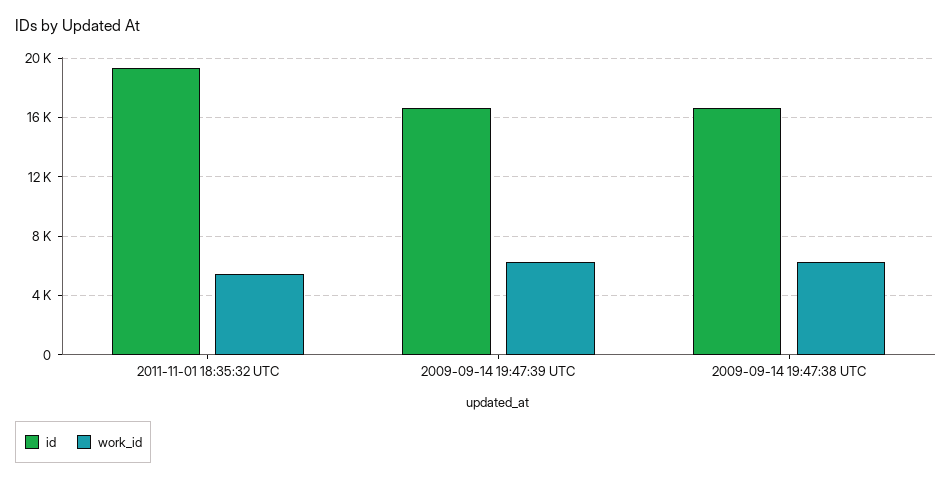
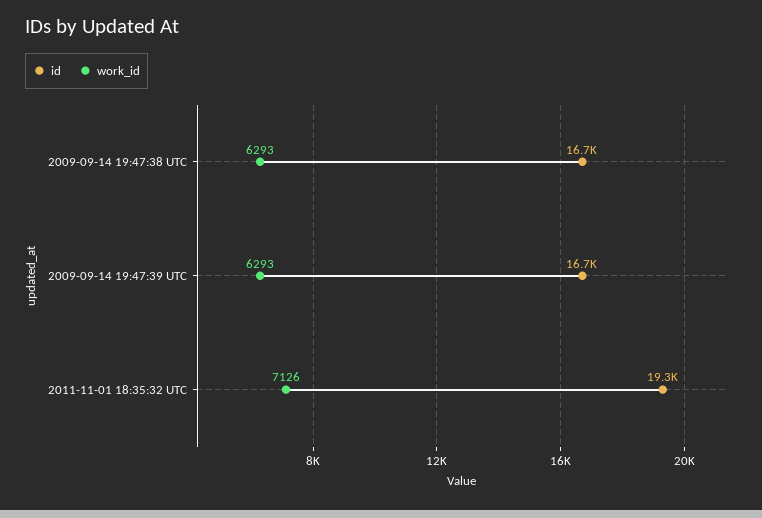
work_id, 2011-11-01 18:35:32 UTC: 5500 -> 7126

